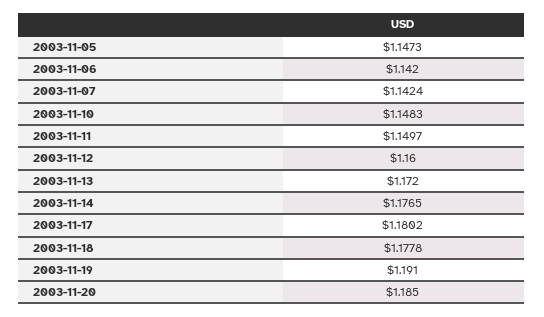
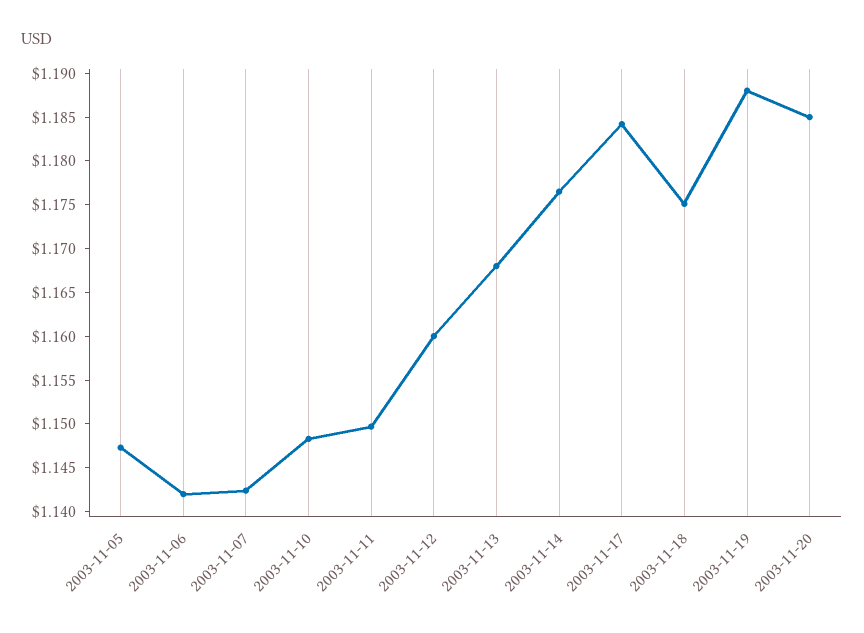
2003-11-13: 1.172 -> 1.168
2003-11-17: 1.1802 -> 1.184
2003-11-18: 1.1778 -> 1.175
2003-11-19: 1.191 -> 1.188

